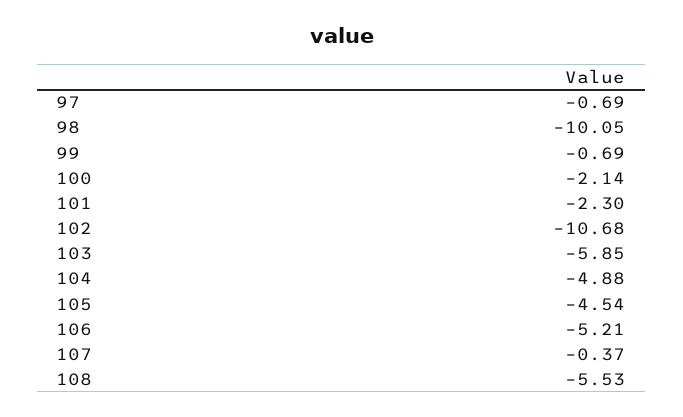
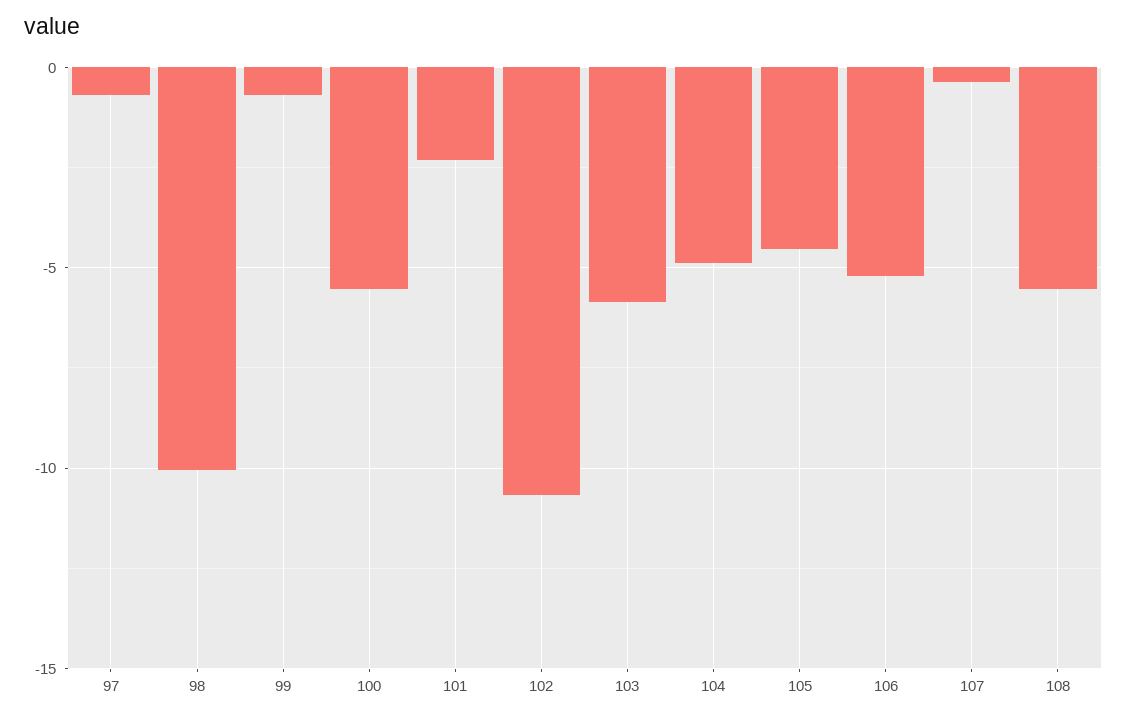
100: -2.14 -> -5.5

